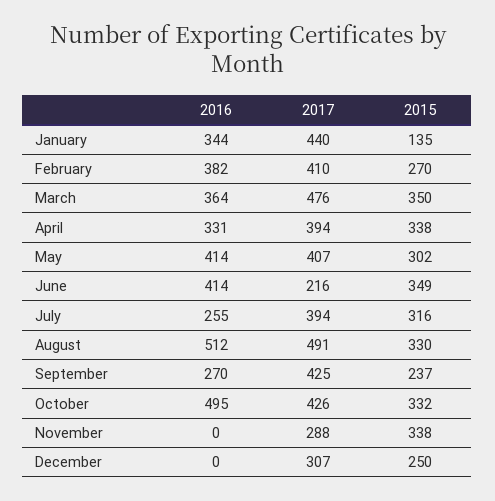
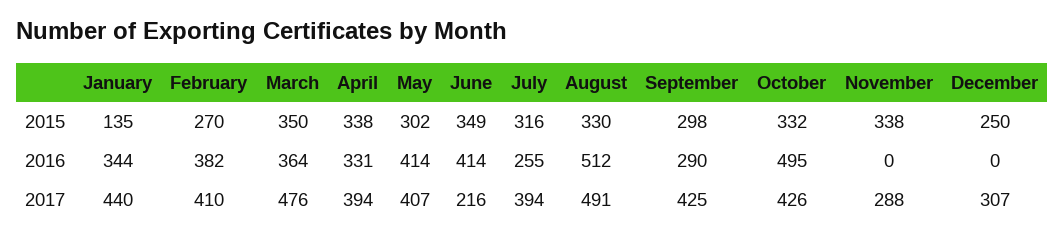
2016, September: 270 -> 290
2015, September: 237 -> 298

